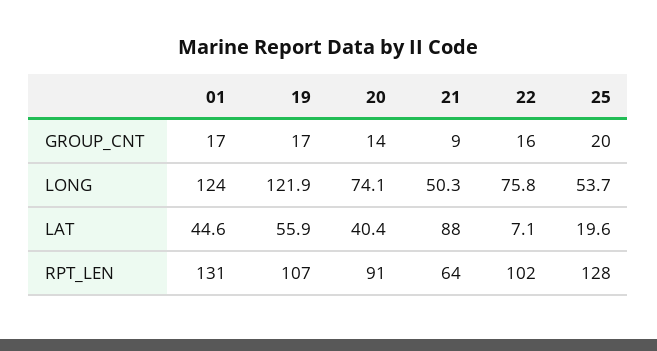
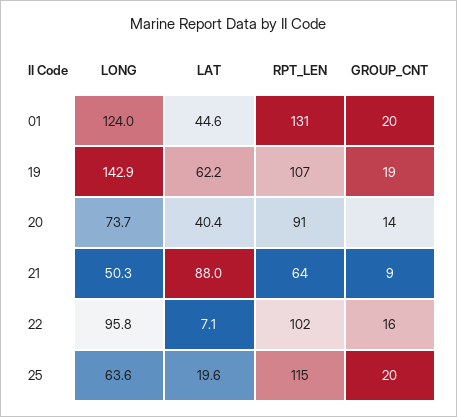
01, GROUP_CNT: 17 -> 20
19, GROUP_CNT: 17 -> 19
19, LONG: 121.9 -> 142.9
20, LONG: 74.1 -> 73.7
22, LONG: 75.8 -> 95.8
25, LONG: 53.7 -> 63.6
19, LAT: 55.9 -> 62.2
25, RPT_LEN: 128 -> 115

